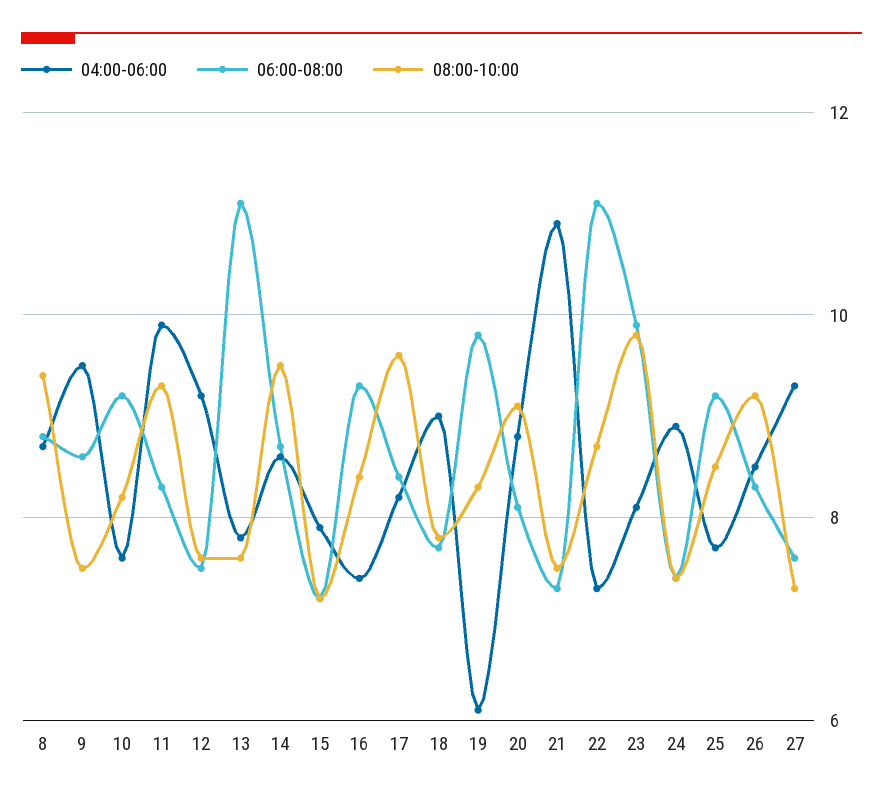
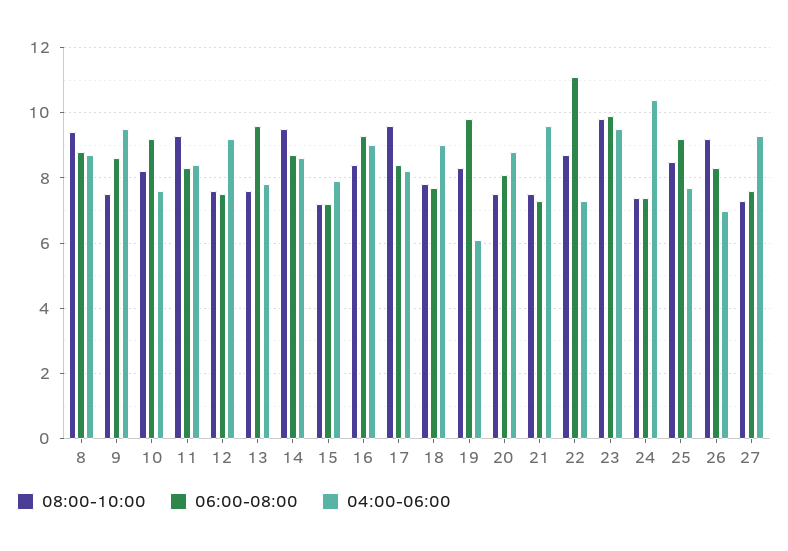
04:00-06:00, 11: 10 -> 8.5
06:00-08:00, 13: 11 -> 9.5
04:00-06:00, 16: 7.5 -> 9
08:00-10:00, 20: 9 -> 7.5
04:00-06:00, 21: 11 -> 9.5
04:00-06:00, 23: 8 -> 9.5
04:00-06:00, 24: 9 -> 10.5
04:00-06:00, 26: 8.5 -> 7

